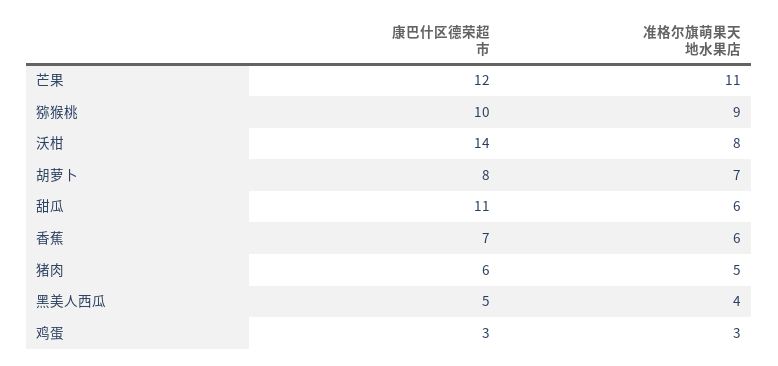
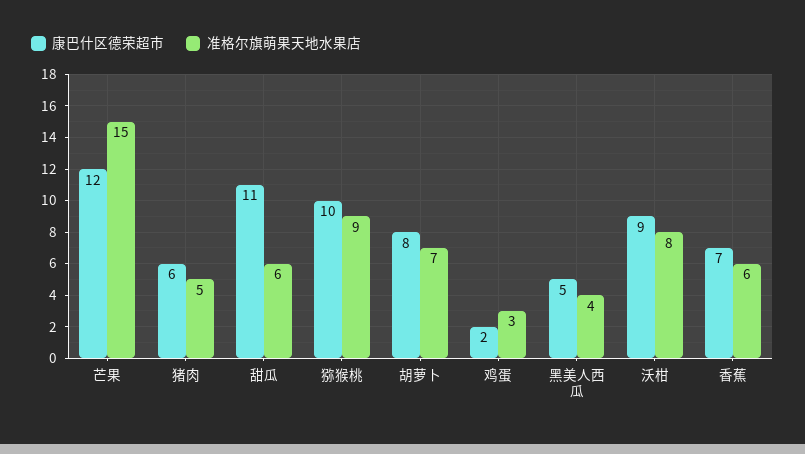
准格尔旗萌果天地水果店, 芒果: 11 -> 15
康巴什区德荣超市, 沃柑: 14 -> 9
康巴什区德荣超市, 鸡蛋: 3 -> 2

